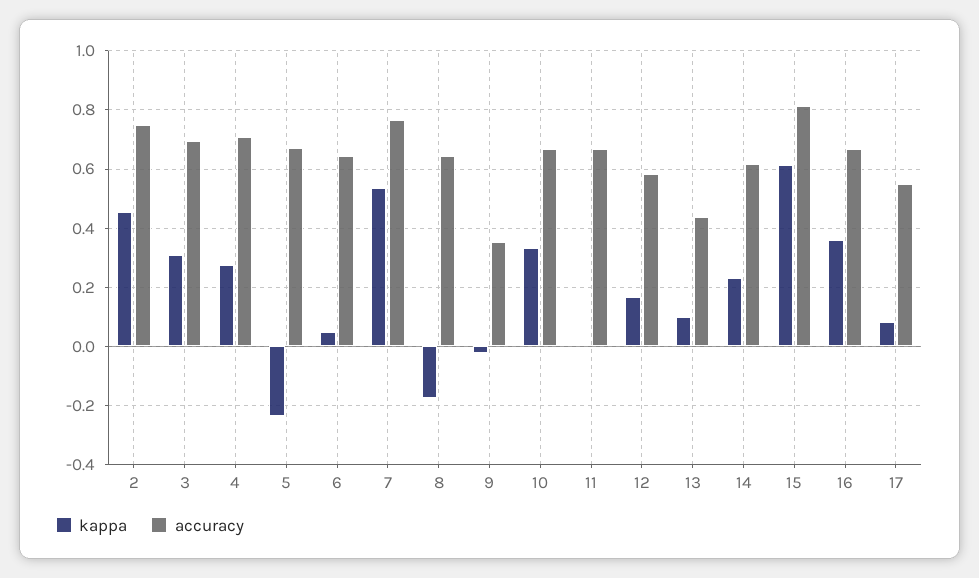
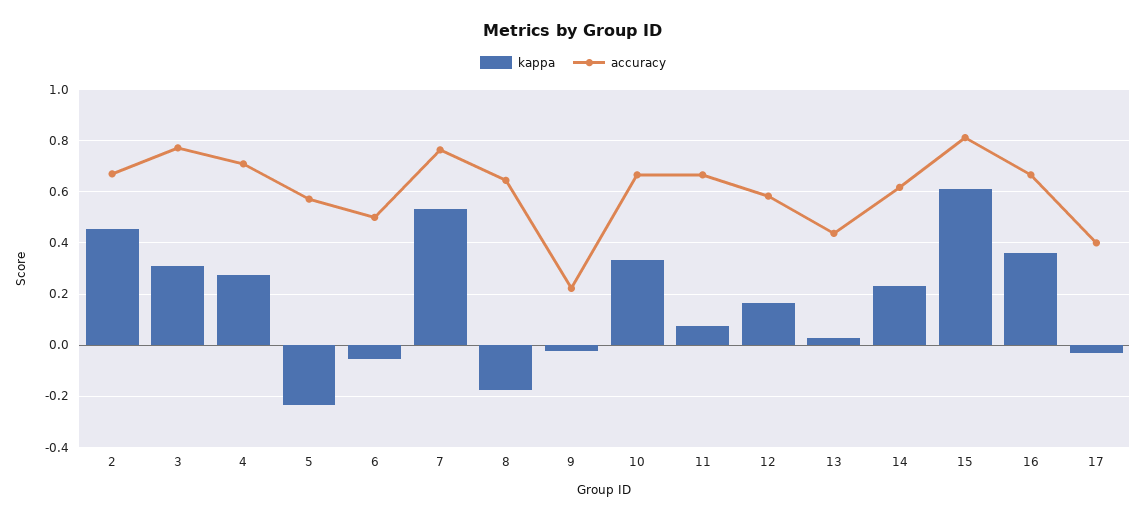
accuracy, 2: 0.75 -> 0.675
accuracy, 3: 0.7 -> 0.775
accuracy, 5: 0.675 -> 0.575
kappa, 6: 0.05 -> -0.05
accuracy, 6: 0.65 -> 0.5
accuracy, 9: 0.35 -> 0.225
kappa, 11: 0 -> 0.075
kappa, 13: 0.1 -> 0.025
kappa, 17: 0.075 -> -0.025
accuracy, 17: 0.55 -> 0.4

